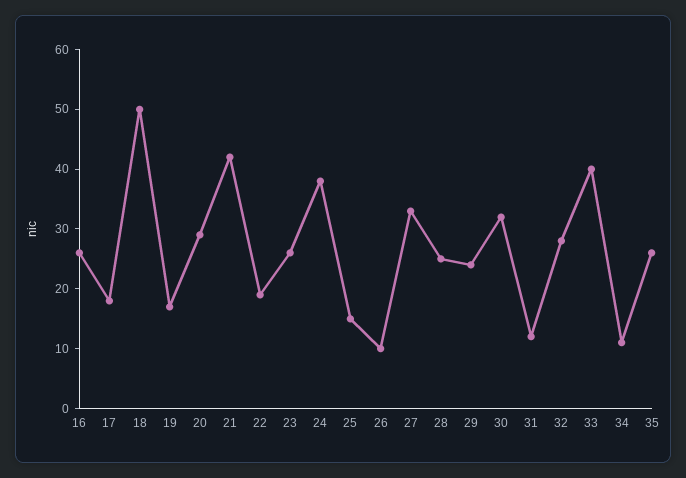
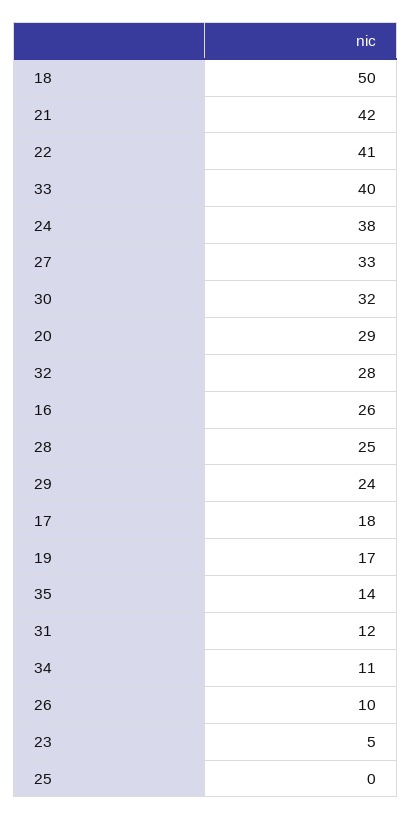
22: 20 -> 41
23: 25 -> 5
25: 15 -> 0
35: 25 -> 14

